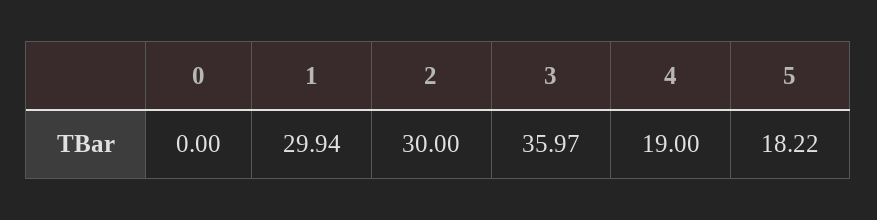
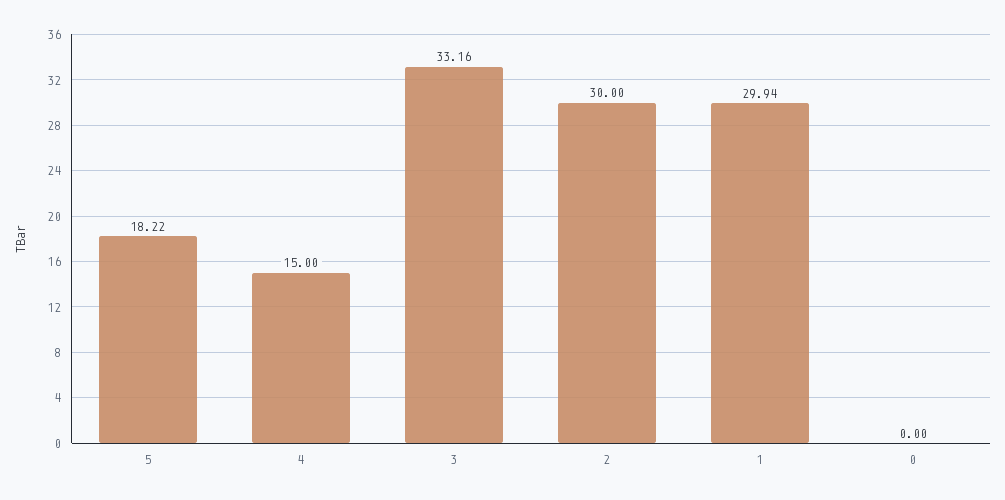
3: 35.97 -> 33.16
4: 19 -> 15

